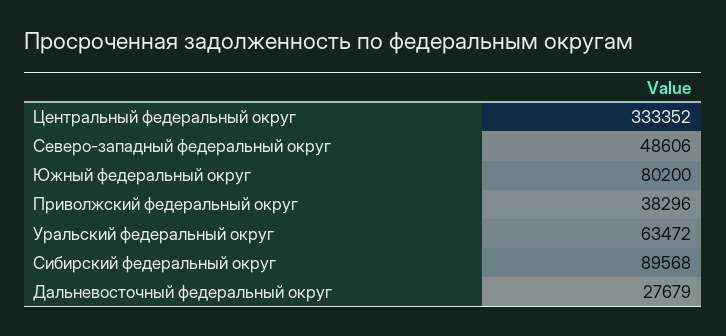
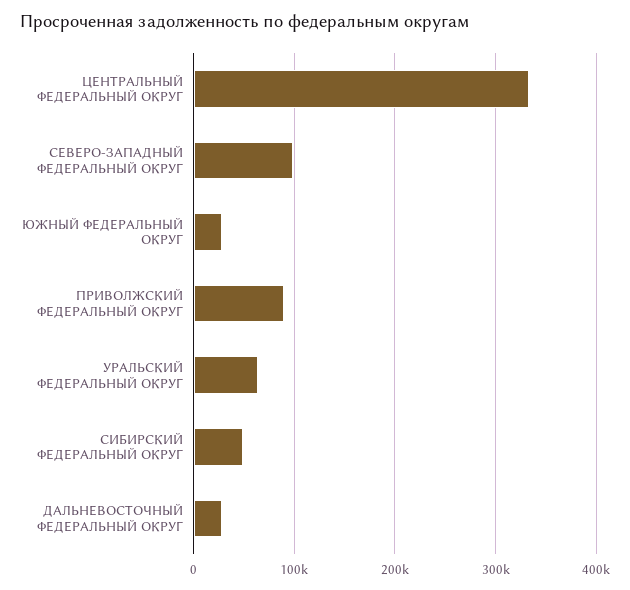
Северо-западный федеральный округ: 48606 -> 100000
Южный федеральный округ: 80200 -> 30000
Приволжский федеральный округ: 38296 -> 90000
Сибирский федеральный округ: 89568 -> 50000

